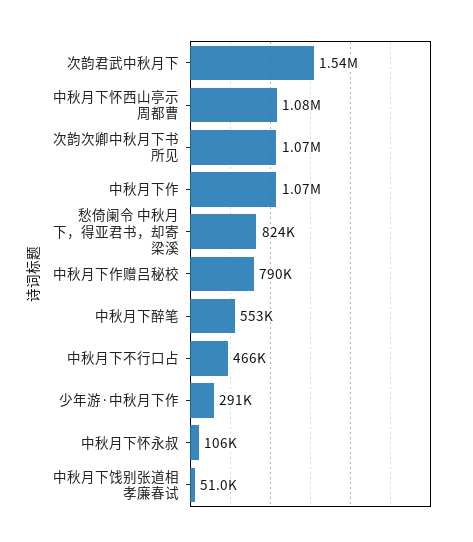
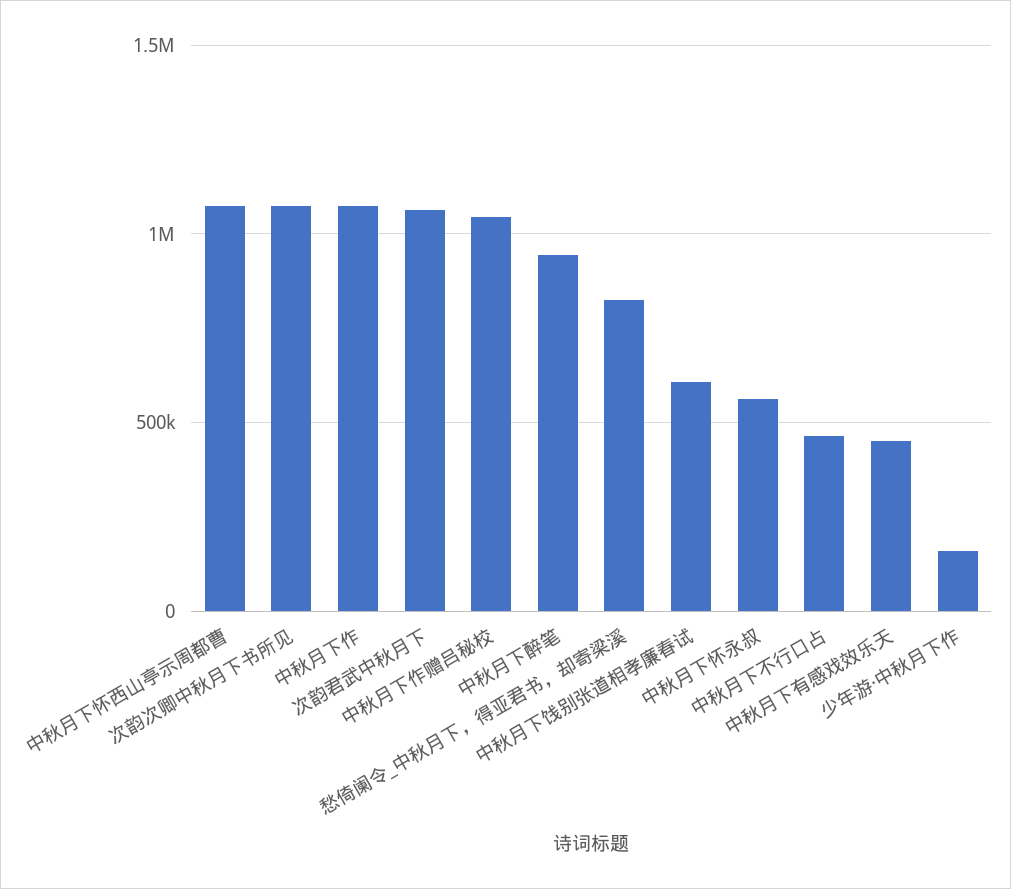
次韵君武中秋月下: 1540000 -> 1050000
中秋月下作赠吕秘校: 790000 -> 1050000
中秋月下醉笔: 553000 -> 950000
少年游·中秋月下作: 291000 -> 150000
中秋月下怀永叔: 106000 -> 550000
中秋月下饯别张道相孝廉春试: 51000 -> 600000
中秋月下有感戏效乐天: none -> 450000

